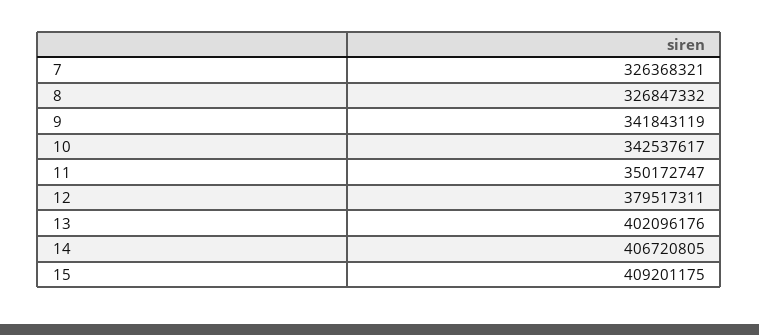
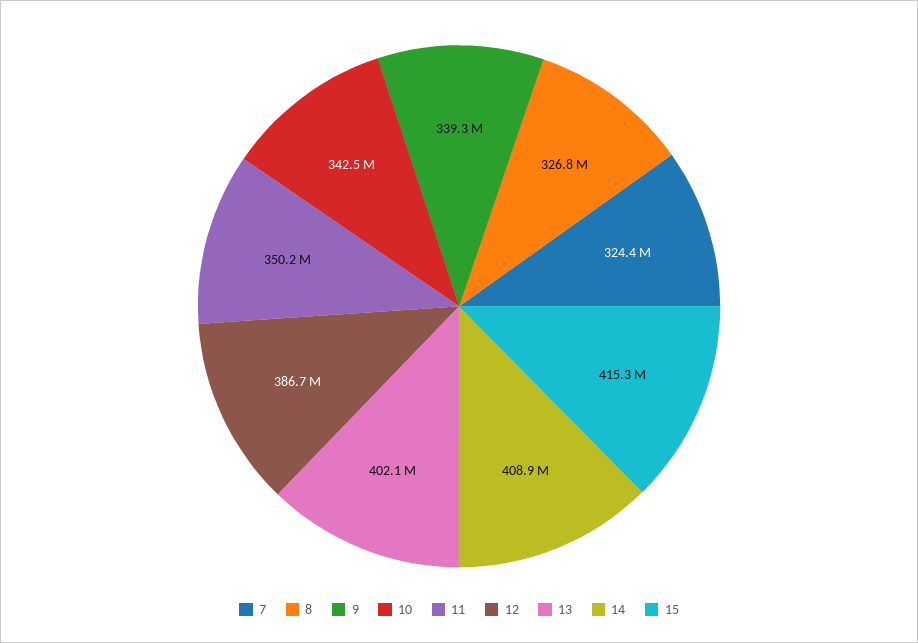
7: 326368321 -> 324400000
9: 341843119 -> 339300000
12: 379517311 -> 386700000
14: 406720805 -> 408900000
15: 409201175 -> 415300000

